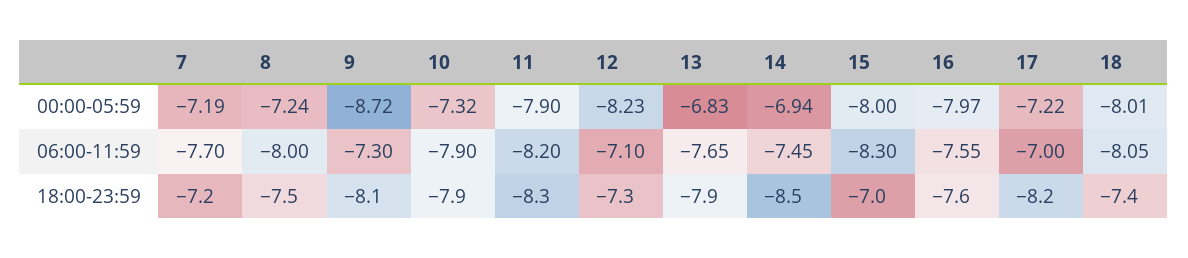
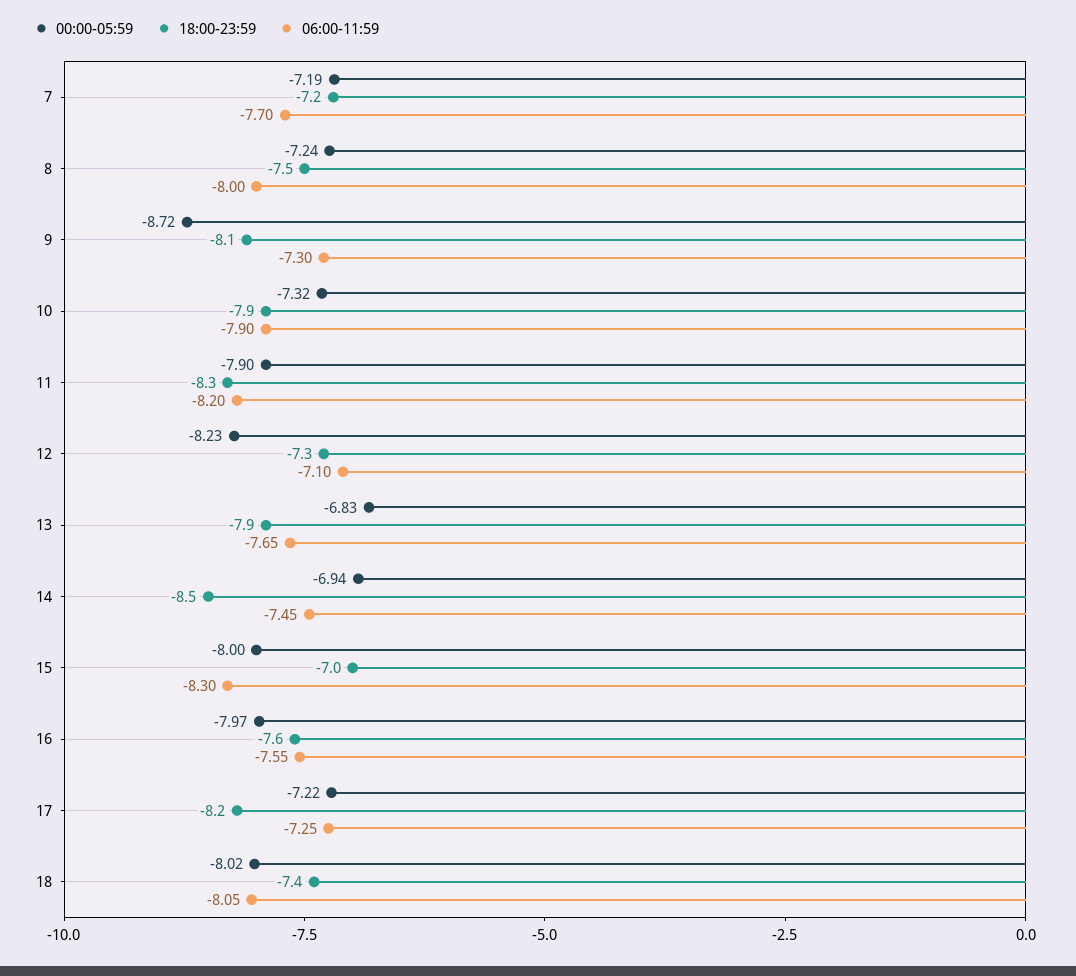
00:00-05:59, 18: -8.01 -> -8.02
06:00-11:59, 17: -7 -> -7.25

